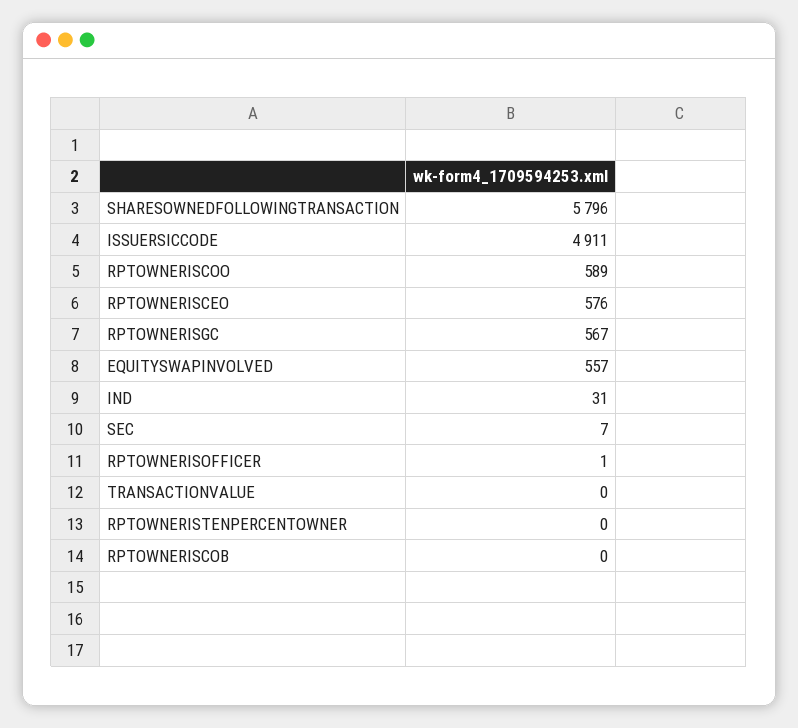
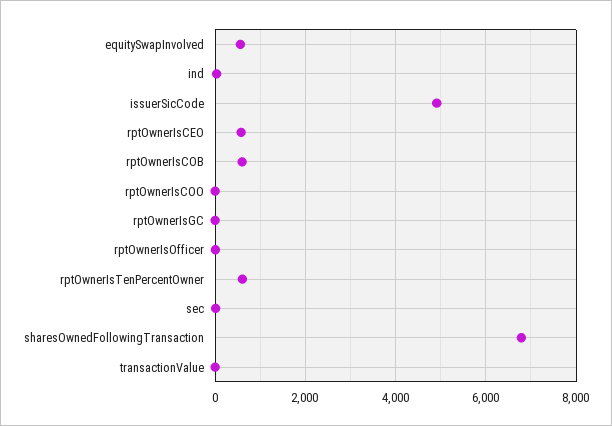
SHARESOWNEDFOLLOWINGTRANSACTION: 5796 -> 6800
RPTOWNERISCOO: 589 -> 0
RPTOWNERISGC: 567 -> 0
RPTOWNERISTENPERCENTOWNER: 0 -> 600
RPTOWNERISCOB: 0 -> 600

